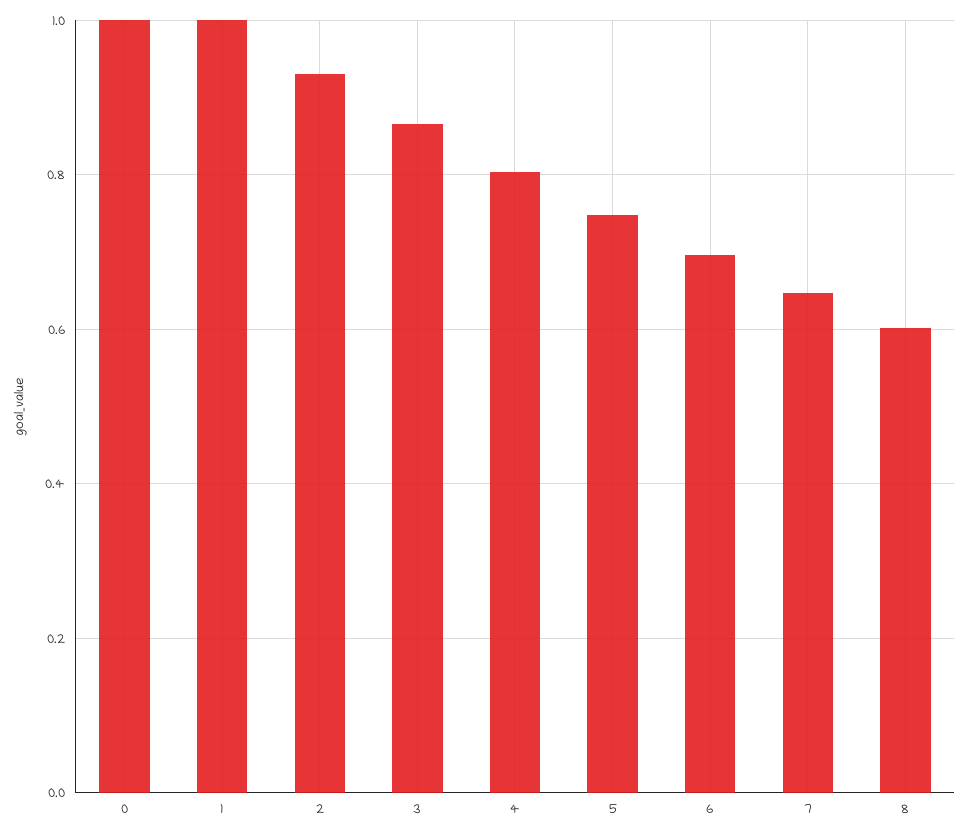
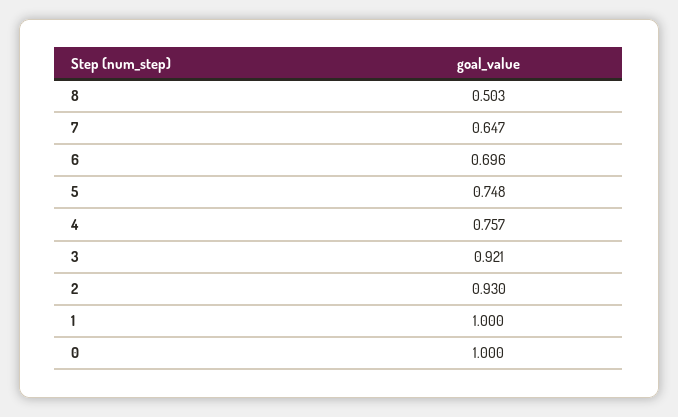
3: 0.86 -> 0.921
4: 0.8 -> 0.757
8: 0.6 -> 0.503

